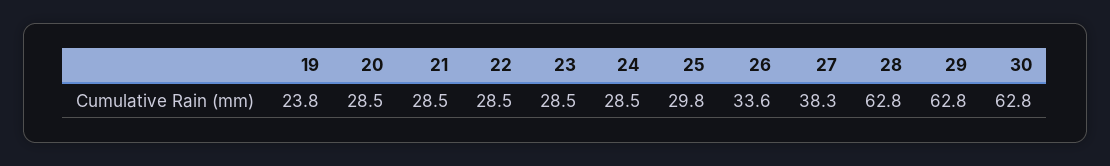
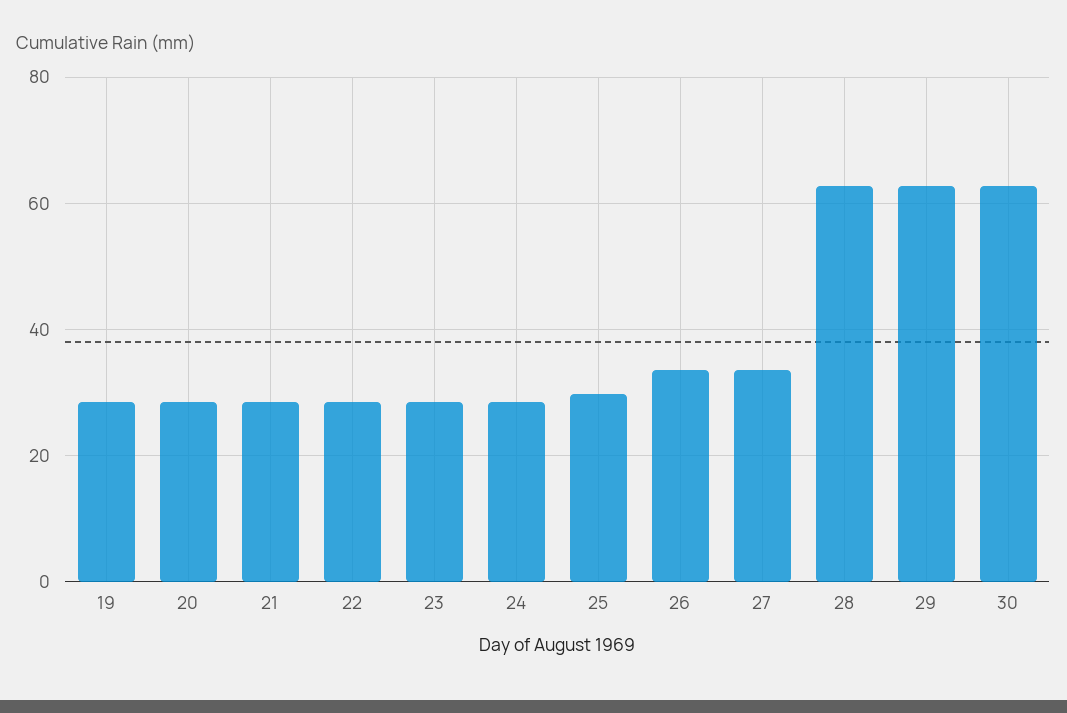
19: 23.8 -> 28
27: 38.3 -> 34

